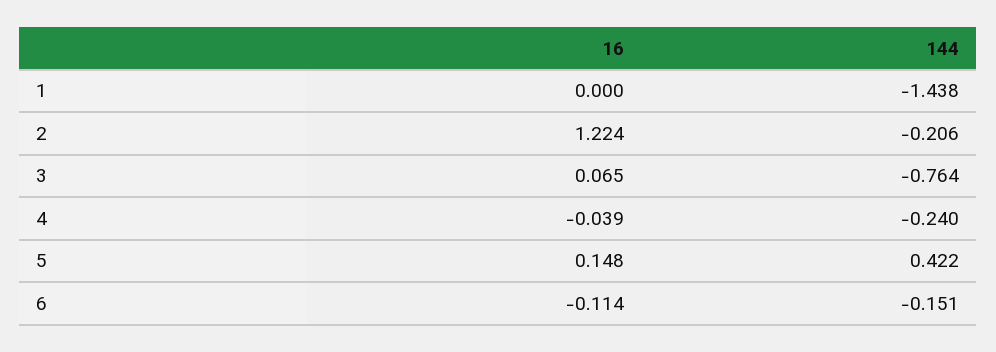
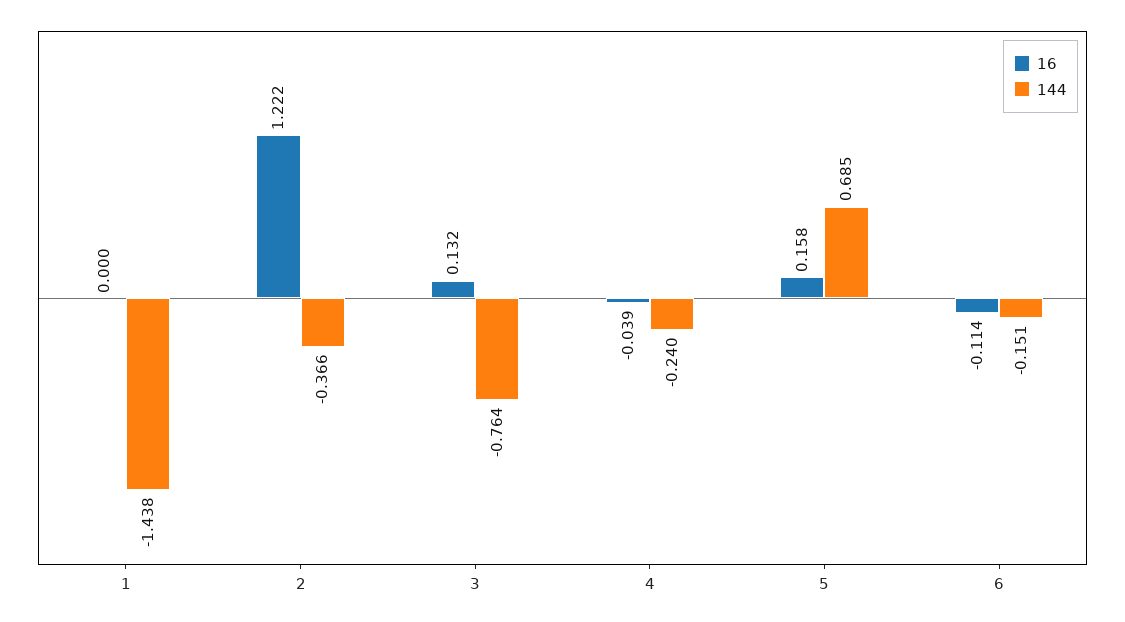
16, 2: 1.224 -> 1.222
144, 2: -0.206 -> -0.366
16, 3: 0.065 -> 0.132
16, 5: 0.148 -> 0.158
144, 5: 0.422 -> 0.685

